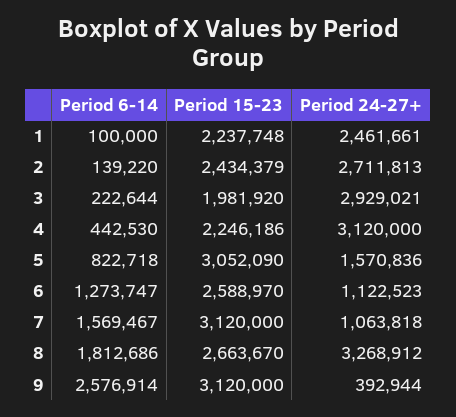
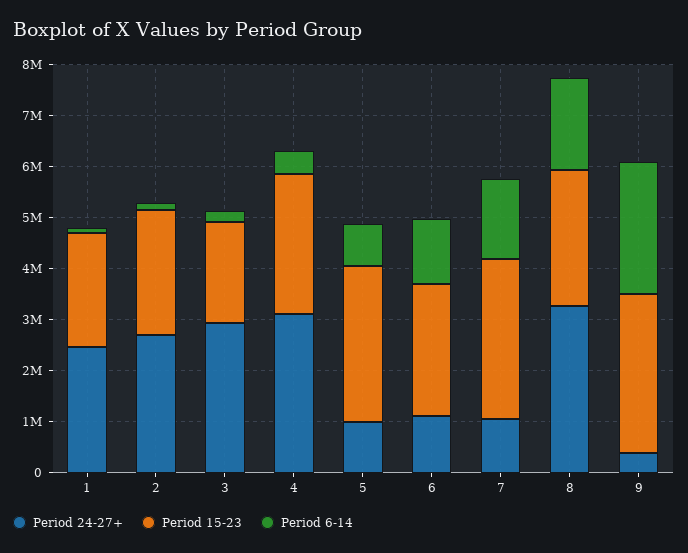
Period 15-23, 4: 2246186 -> 2800000
Period 24-27+, 5: 1570836 -> 1000000

